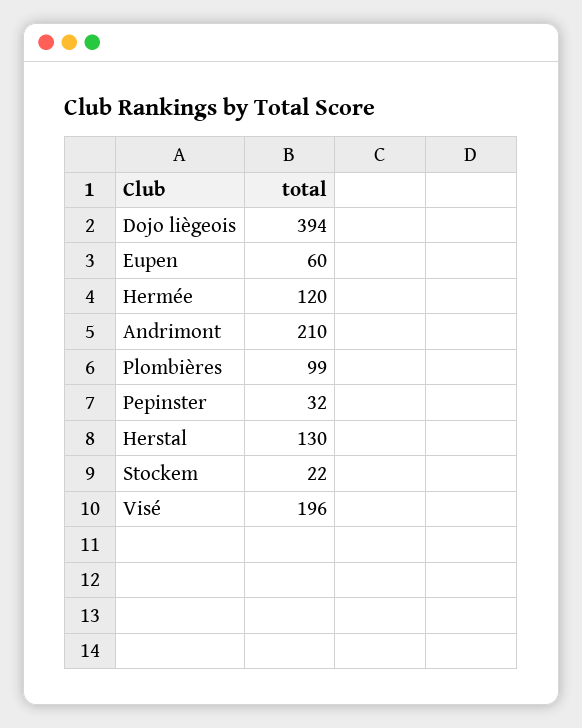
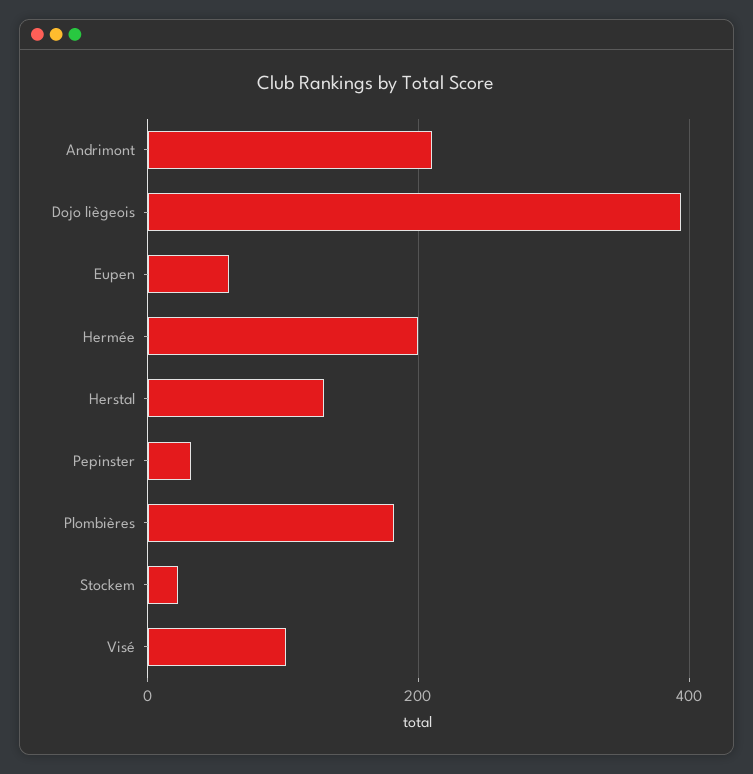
Hermée: 120 -> 200
Plombières: 99 -> 180
Visé: 196 -> 100

